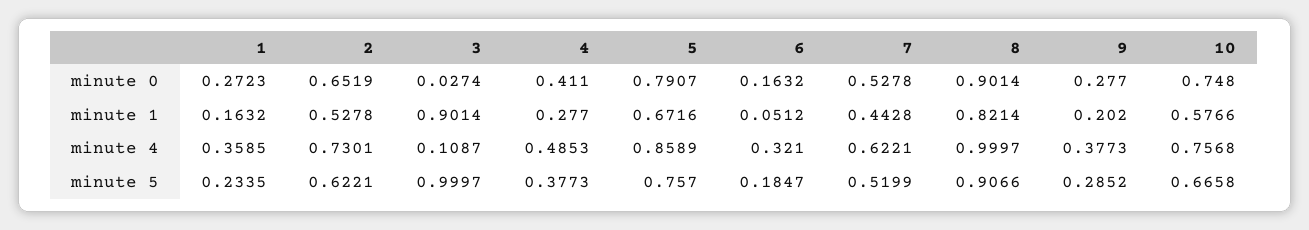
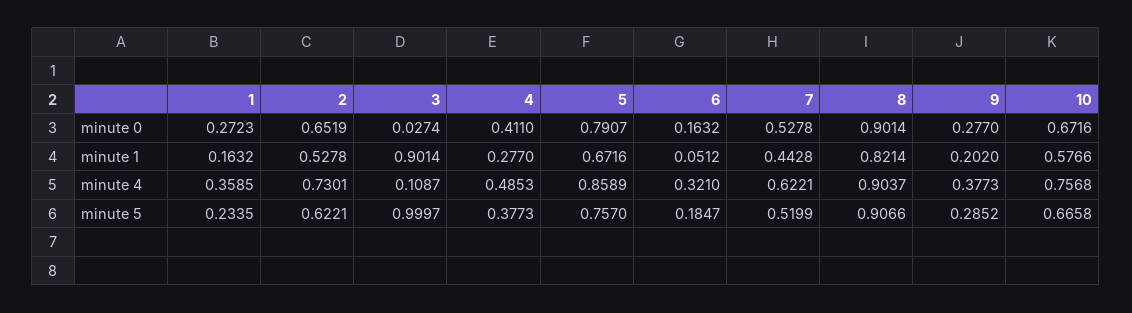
10, minute 0: 0.748 -> 0.6716
8, minute 4: 0.9997 -> 0.9037

